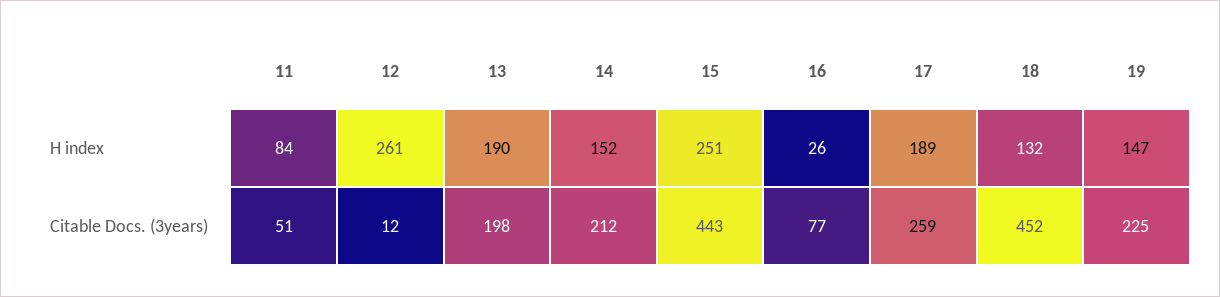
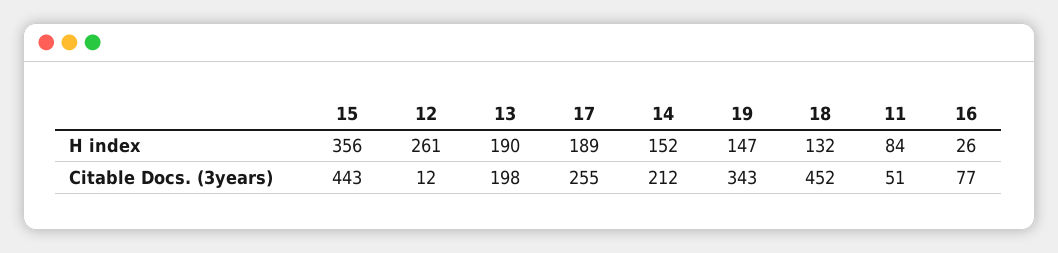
15, H index: 251 -> 356
17, Citable Docs. (3years): 259 -> 255
19, Citable Docs. (3years): 225 -> 343

